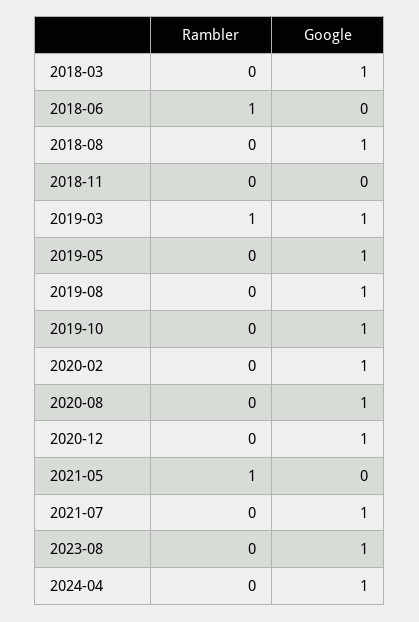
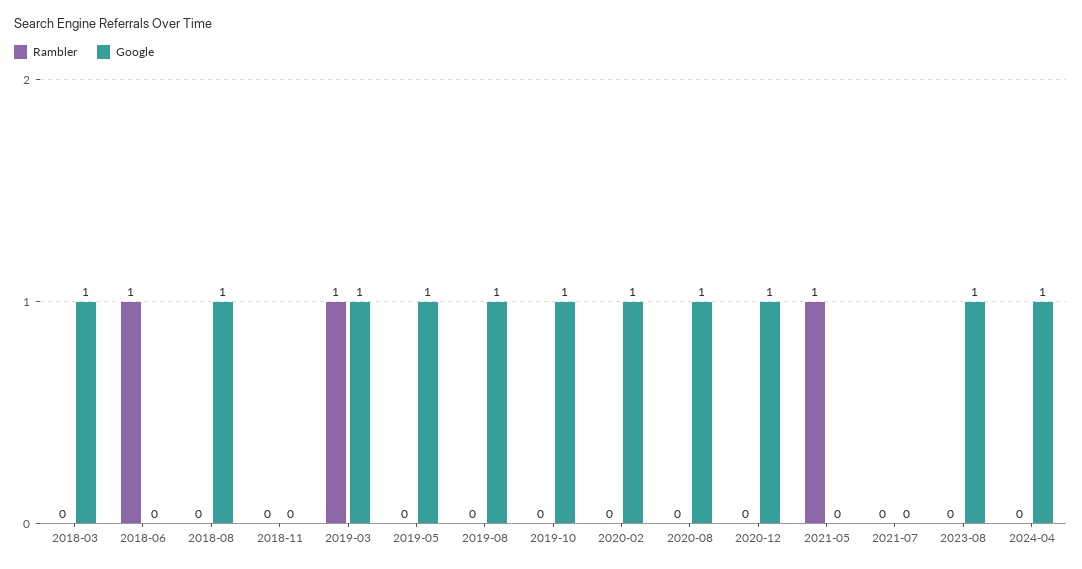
Google, 2021-07: 1 -> 0

